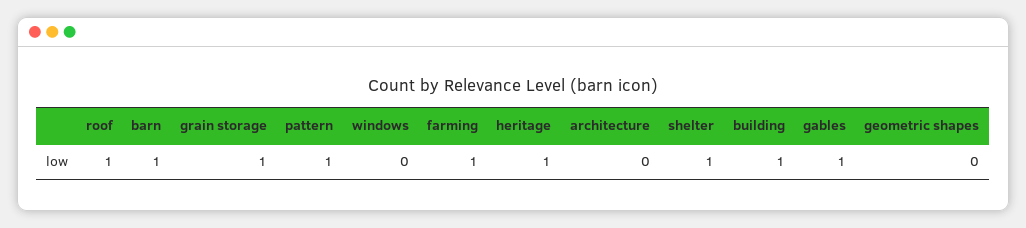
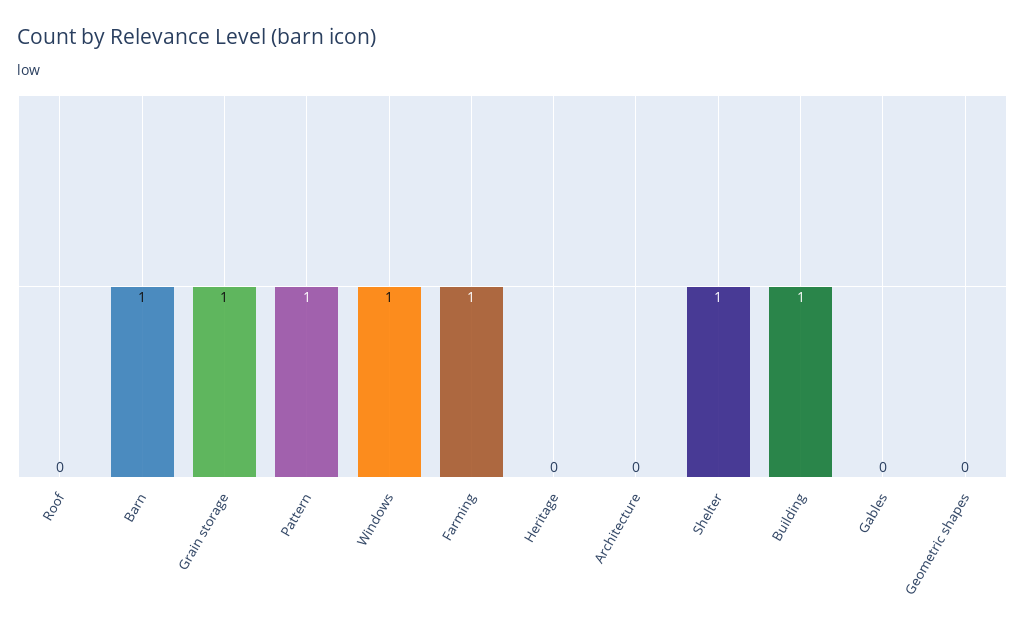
roof: 1 -> 0
windows: 0 -> 1
heritage: 1 -> 0
gables: 1 -> 0

